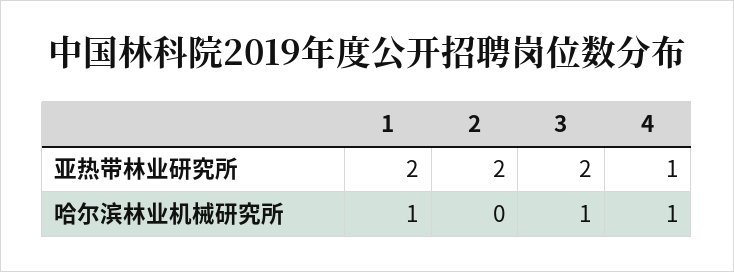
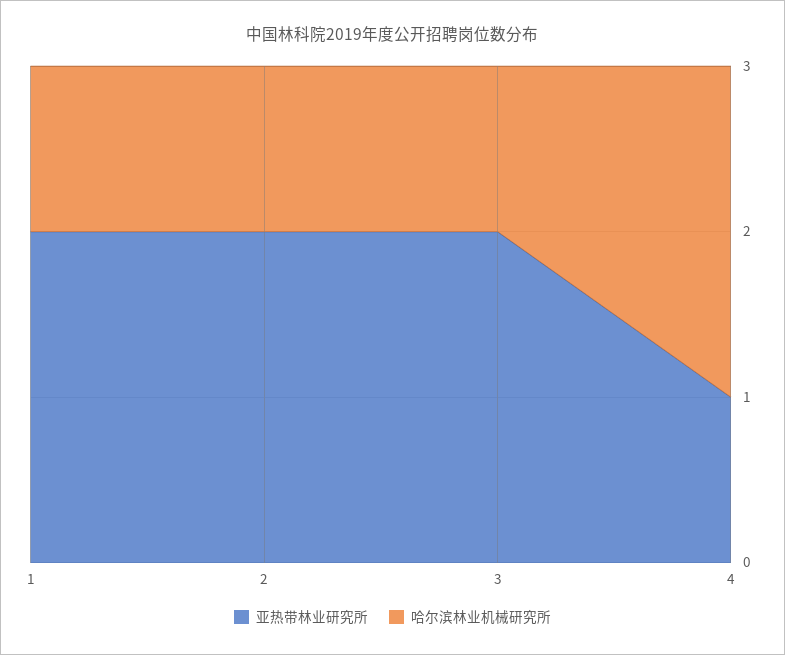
哈尔滨林业机械研究所, 2: 0 -> 1
哈尔滨林业机械研究所, 4: 1 -> 2

